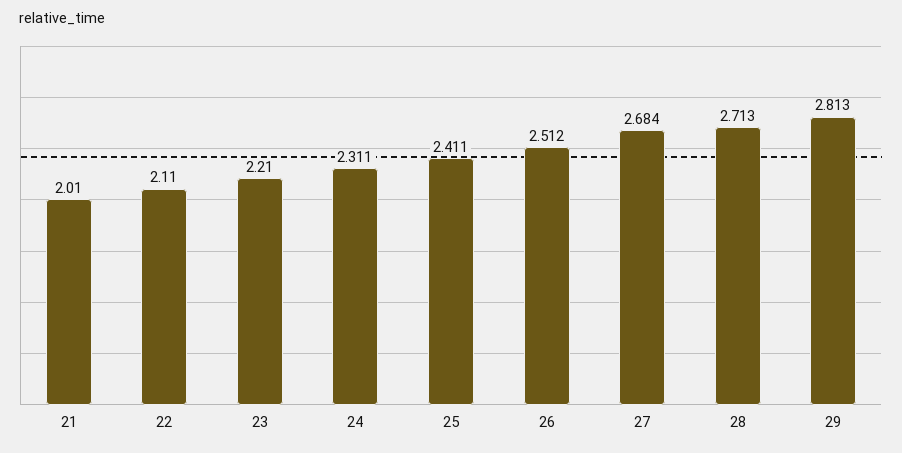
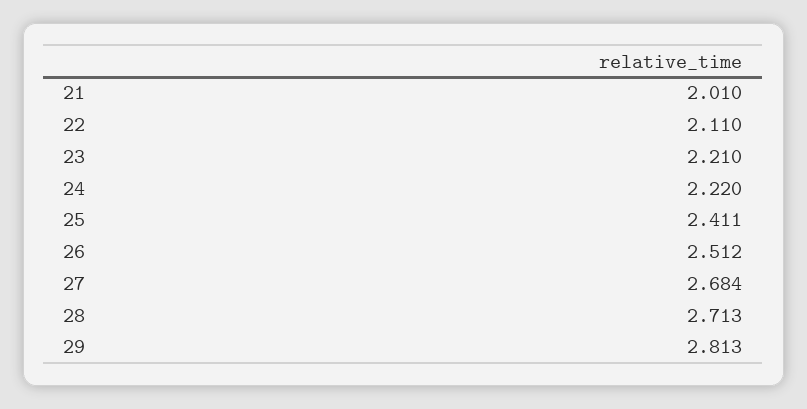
24: 2.311 -> 2.22

